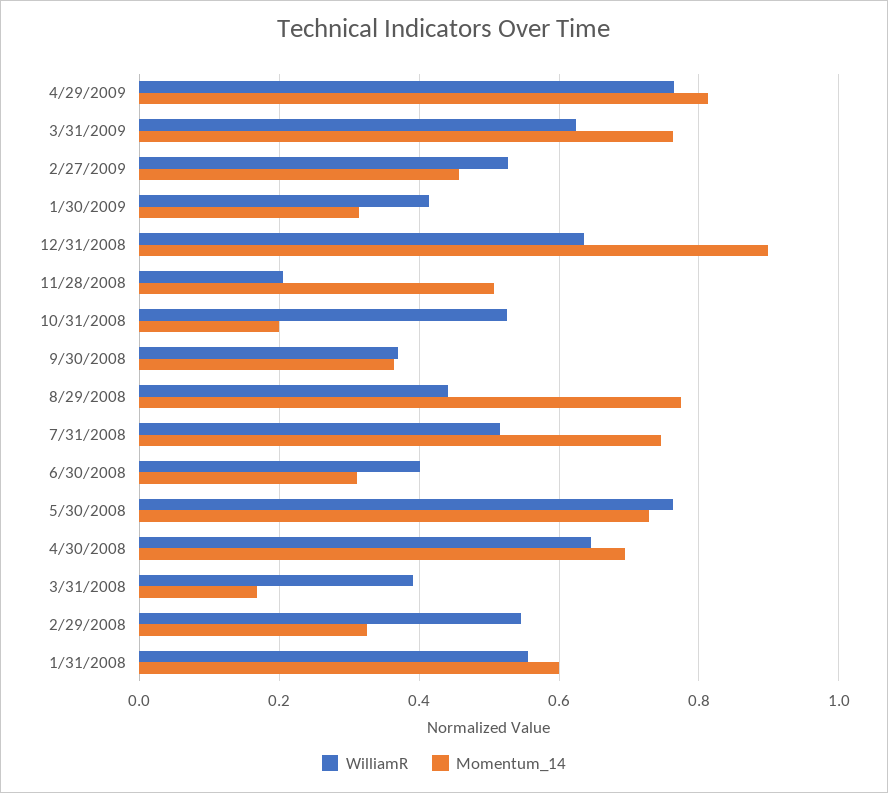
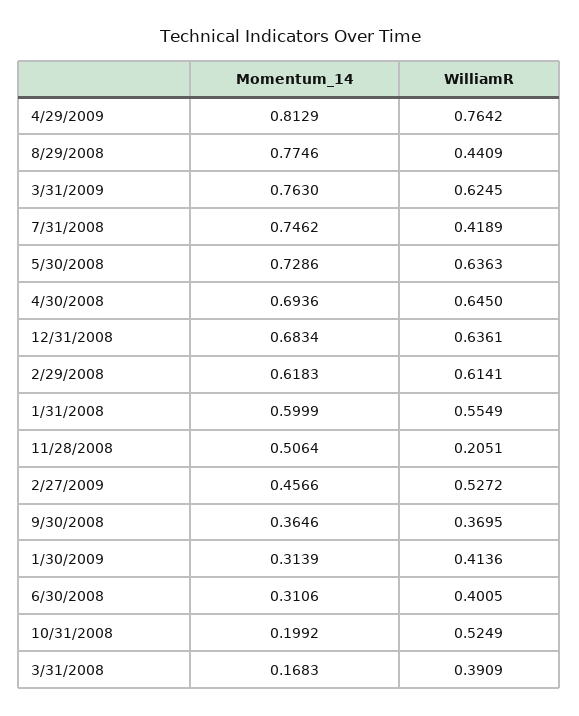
Momentum_14, 12/31/2008: 0.9 -> 0.6834
WilliamR, 7/31/2008: 0.52 -> 0.4189
WilliamR, 5/30/2008: 0.76 -> 0.6363
WilliamR, 2/29/2008: 0.54 -> 0.6141
Momentum_14, 2/29/2008: 0.32 -> 0.6183

